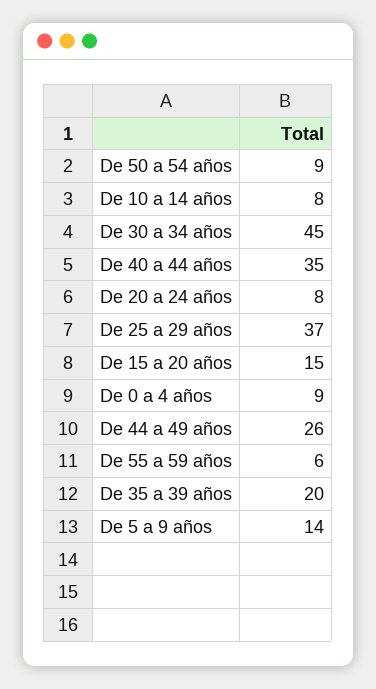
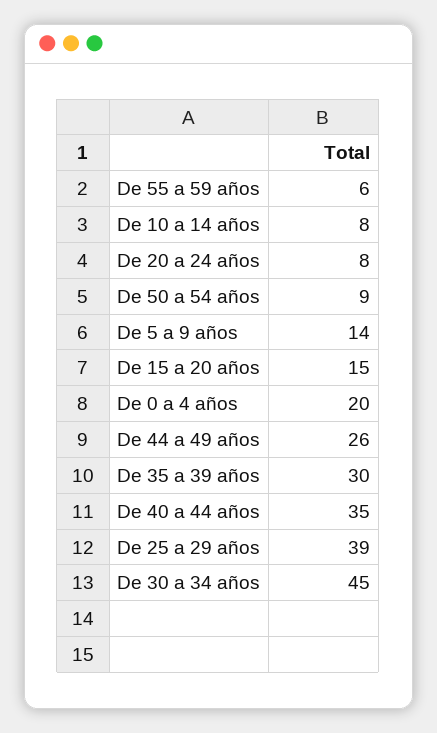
De 25 a 29 años: 37 -> 39
De 0 a 4 años: 9 -> 20
De 35 a 39 años: 20 -> 30

